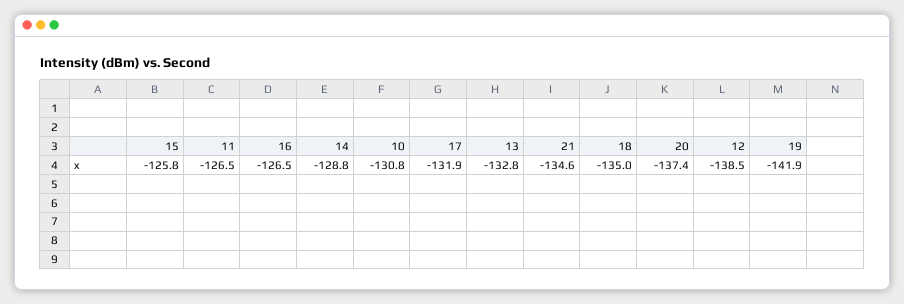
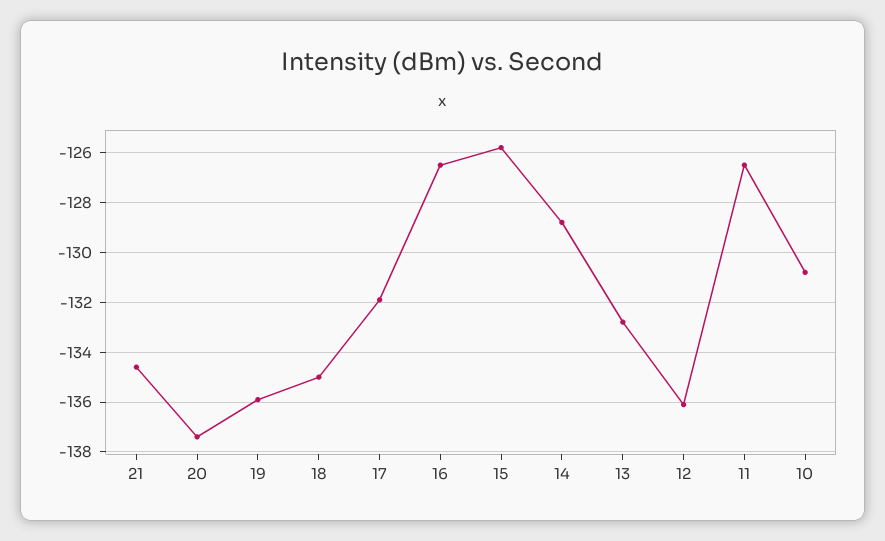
12: -138.5 -> -136
19: -141.9 -> -136

